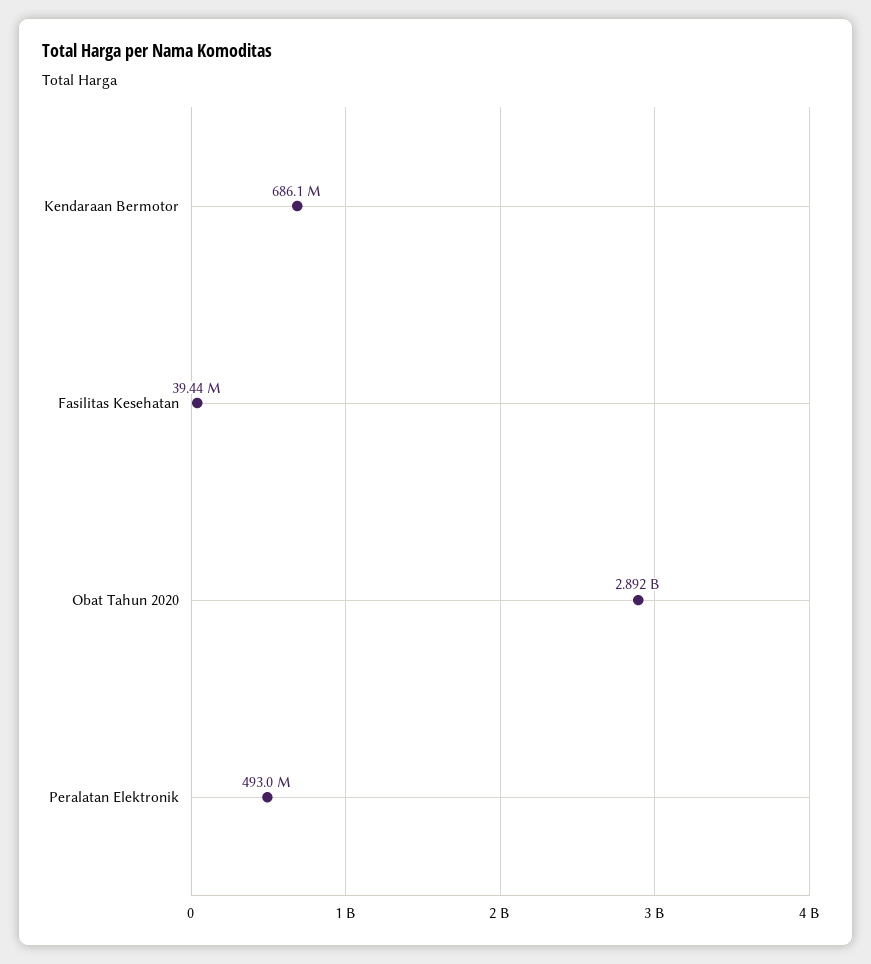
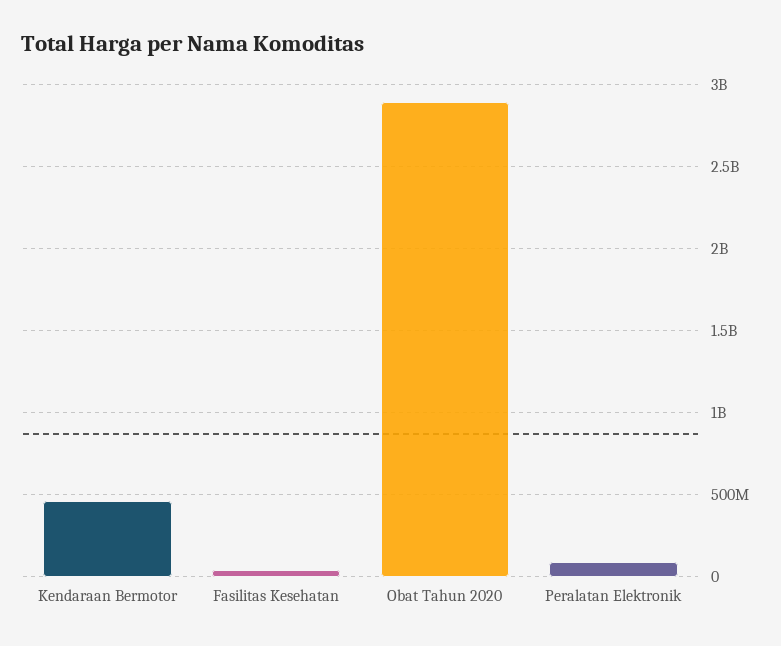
Kendaraan Bermotor: 686100000 -> 450000000
Peralatan Elektronik: 493000000 -> 100000000

